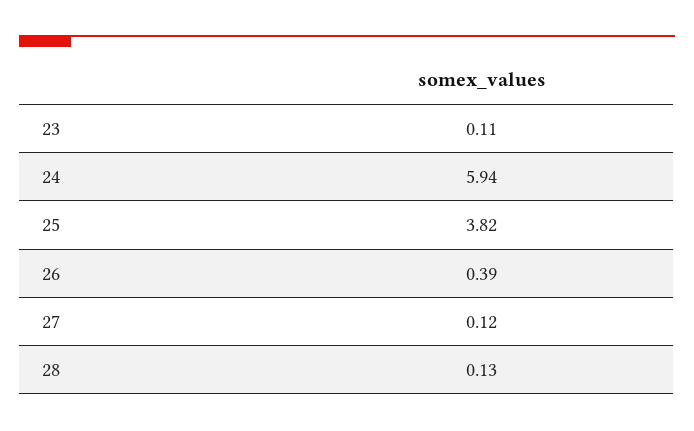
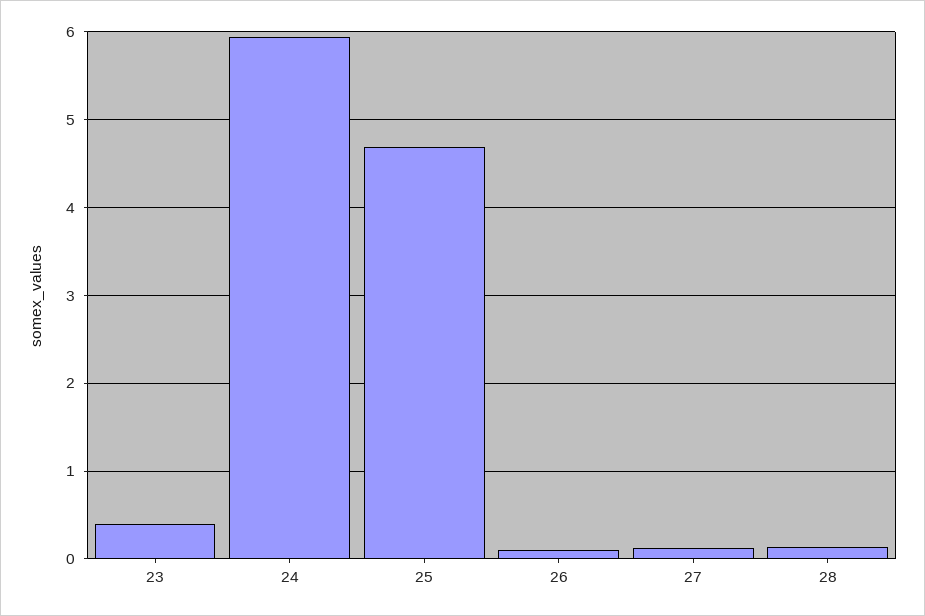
23: 0.11 -> 0.4
25: 3.82 -> 4.7
26: 0.39 -> 0.1

